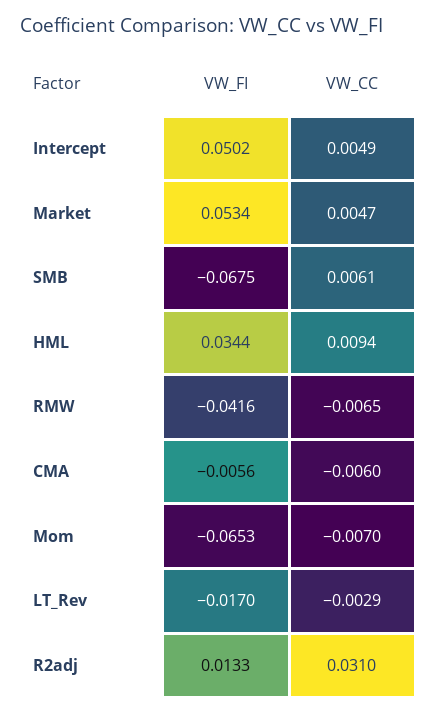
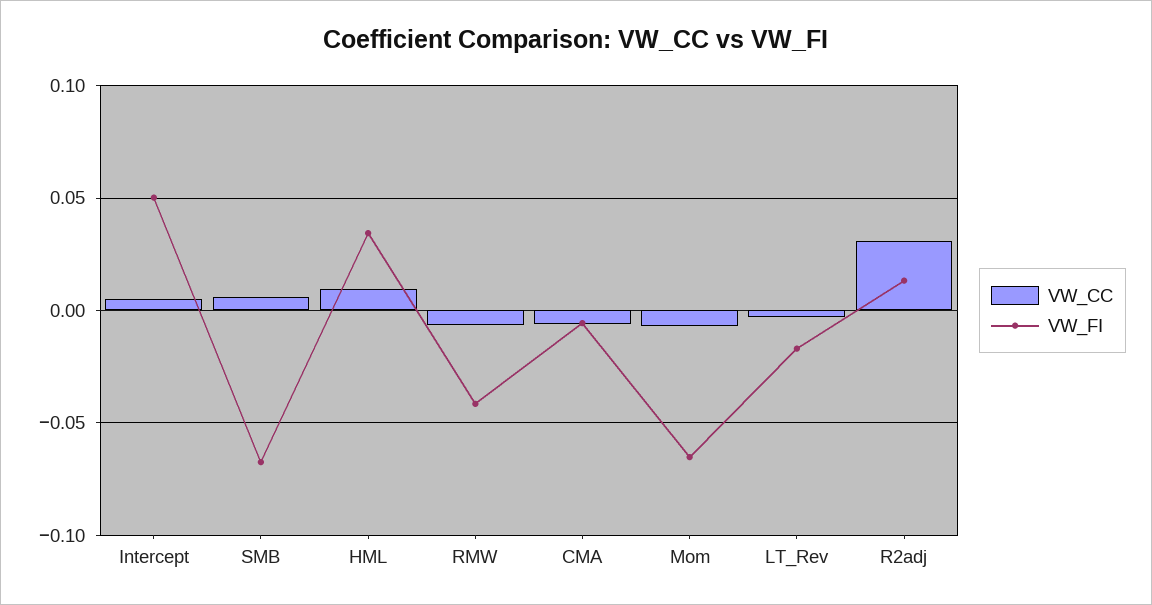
VW_FI, Market: 0.0534 -> none
VW_CC, Market: 0.0047 -> none

